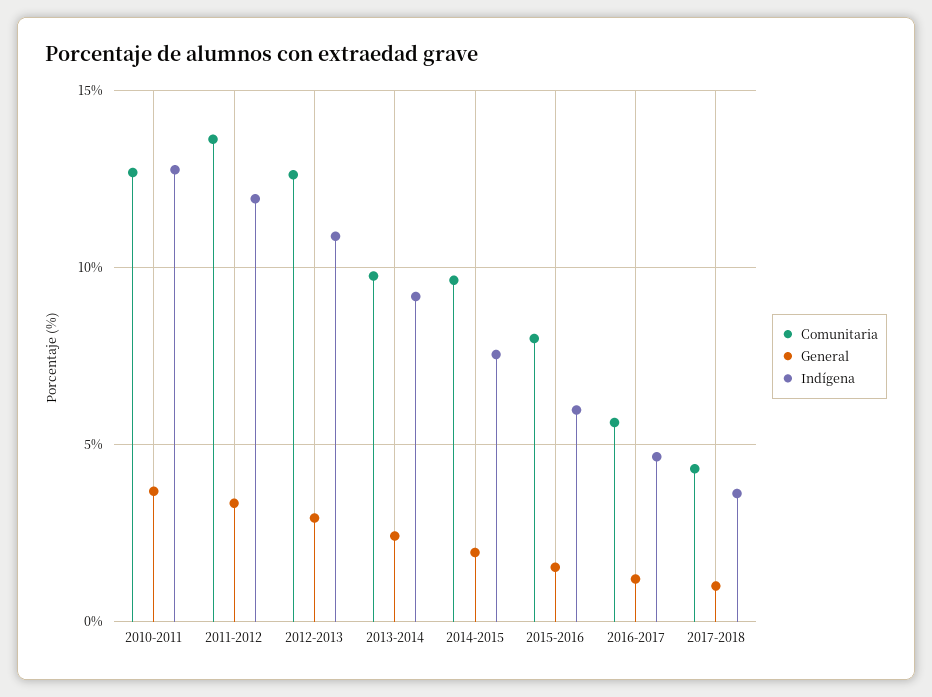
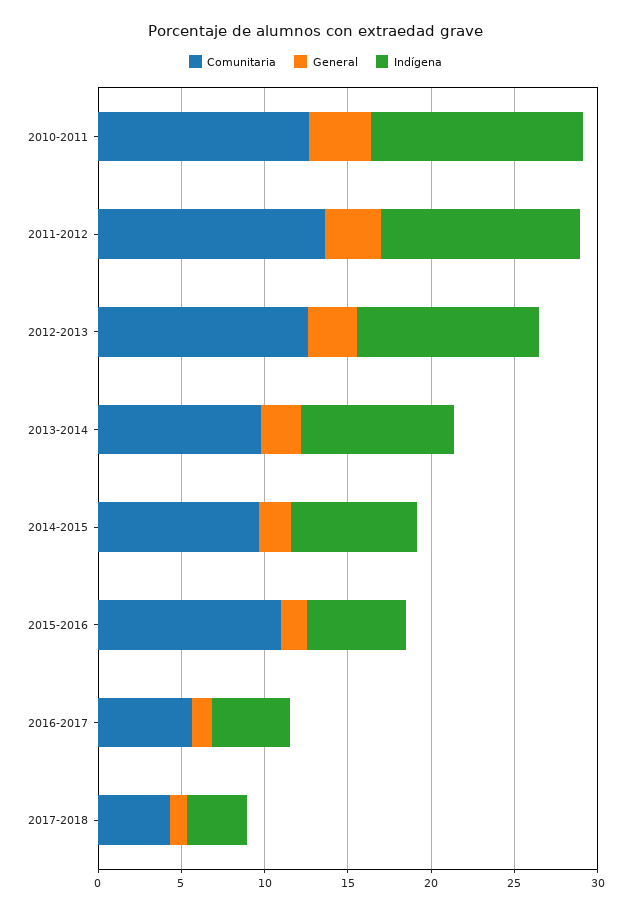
Comunitaria, 2015-2016: 8 -> 11

